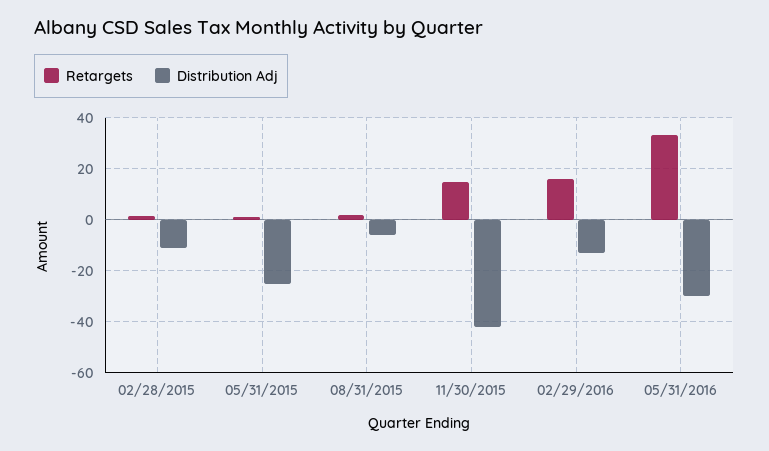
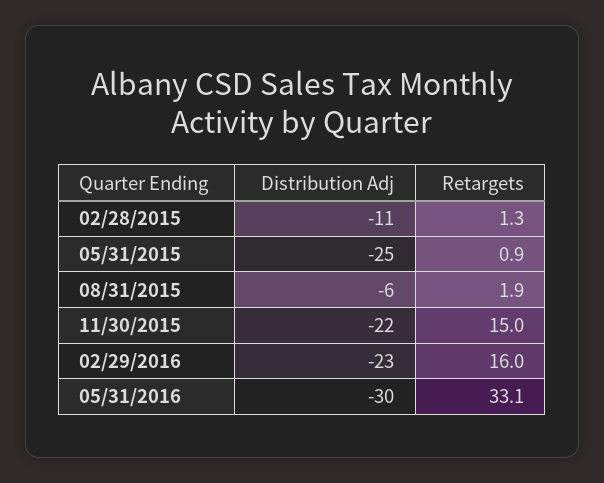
Distribution Adj, 11/30/2015: -42.5 -> -22
Distribution Adj, 02/29/2016: -12.5 -> -23

